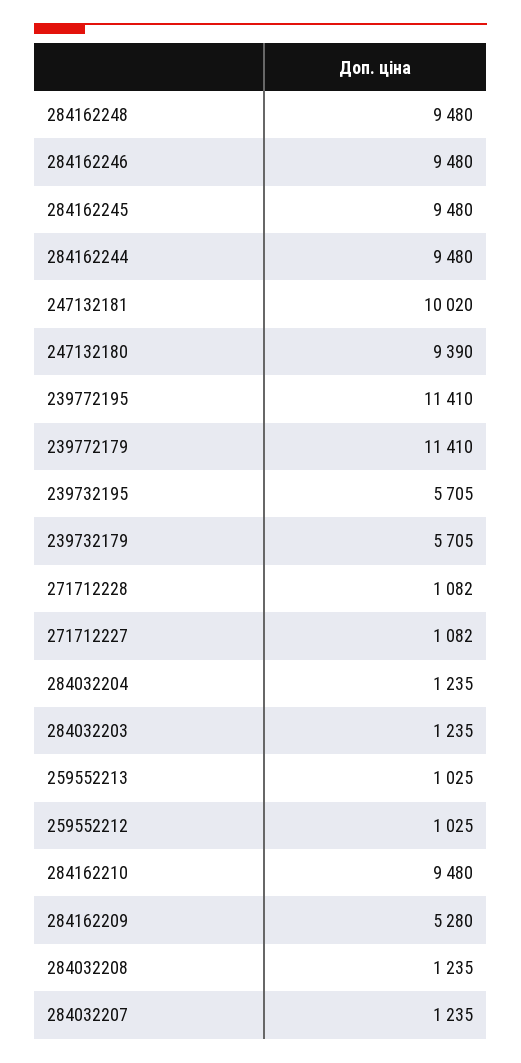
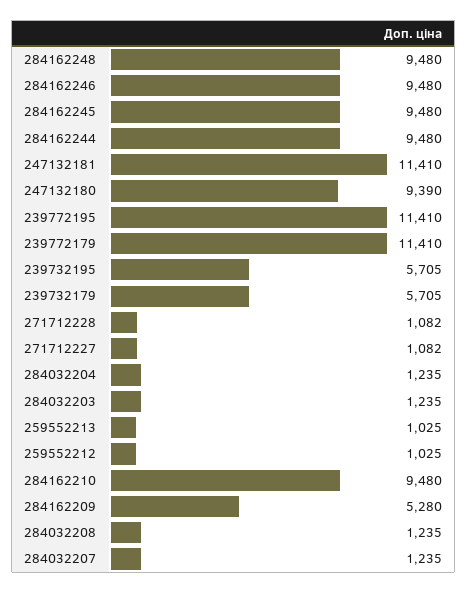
247132181: 10020 -> 11410

